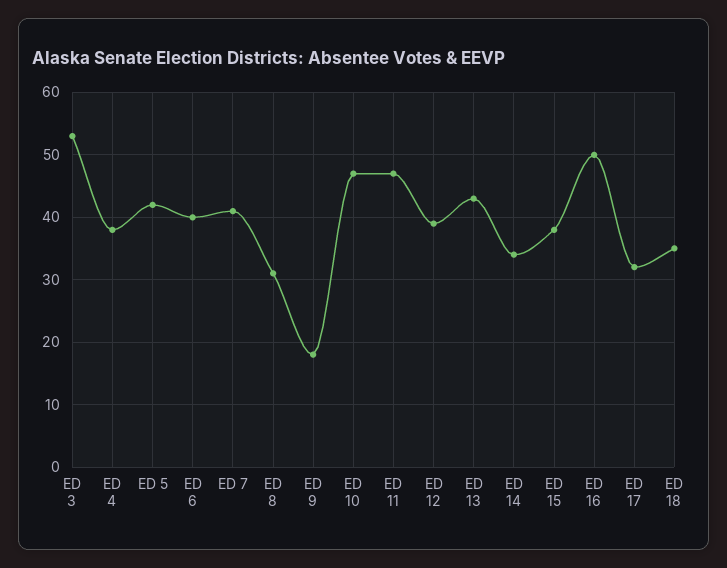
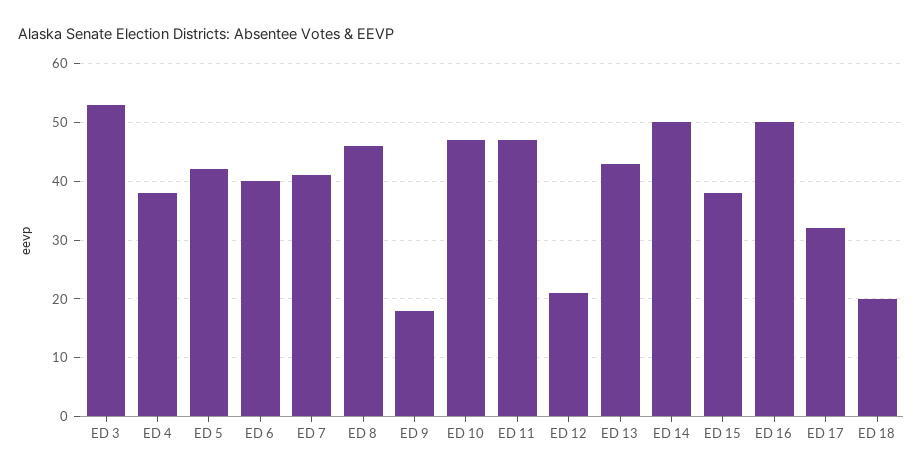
ED 8: 31 -> 45
ED 12: 39 -> 20
ED 14: 34 -> 50
ED 18: 35 -> 20

